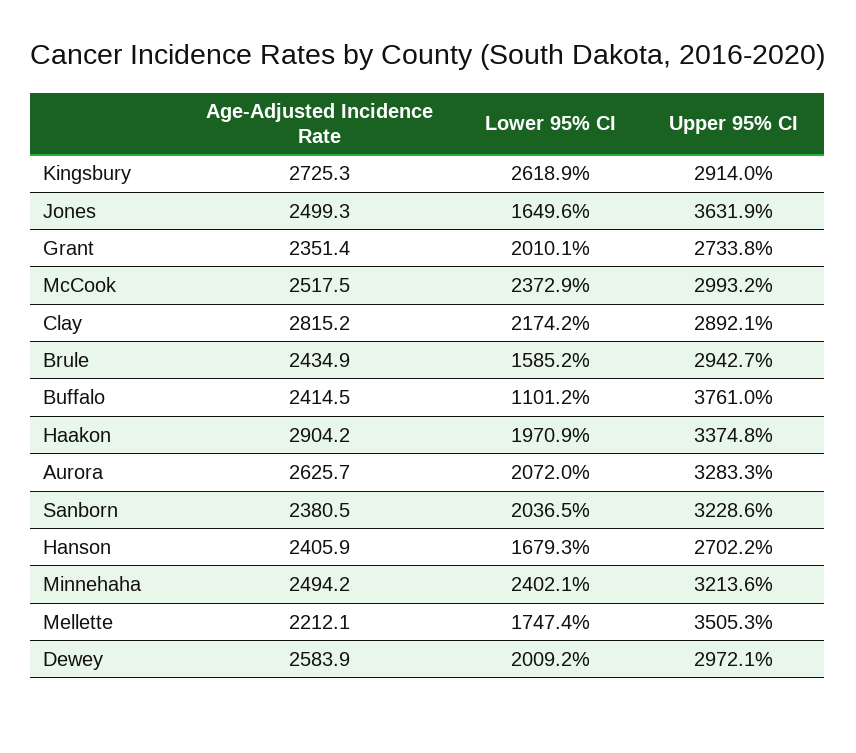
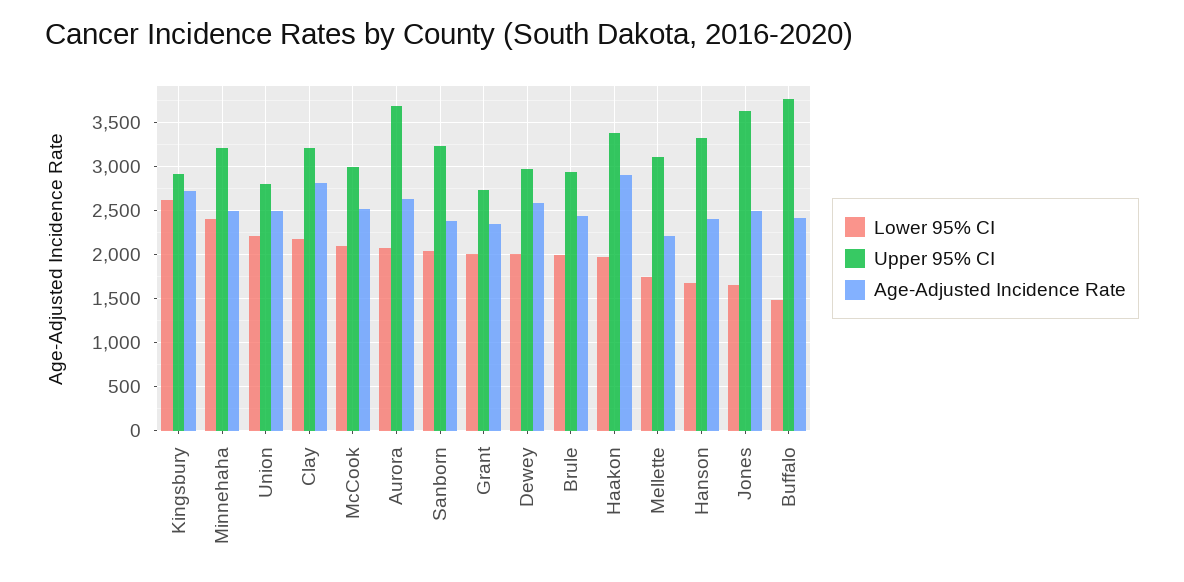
Lower 95% CI, McCook: 2372.9 -> 2100
Upper 95% CI, Clay: 2892.1 -> 3200
Lower 95% CI, Brule: 1585.2 -> 2000
Lower 95% CI, Buffalo: 1101.2 -> 1500
Upper 95% CI, Aurora: 3283.3 -> 3700
Upper 95% CI, Hanson: 2702.2 -> 3300
Upper 95% CI, Mellette: 3505.3 -> 3100
Lower 95% CI, Union: none -> 2200
Upper 95% CI, Union: none -> 2800
Age-Adjusted Incidence Rate, Union: none -> 2500

